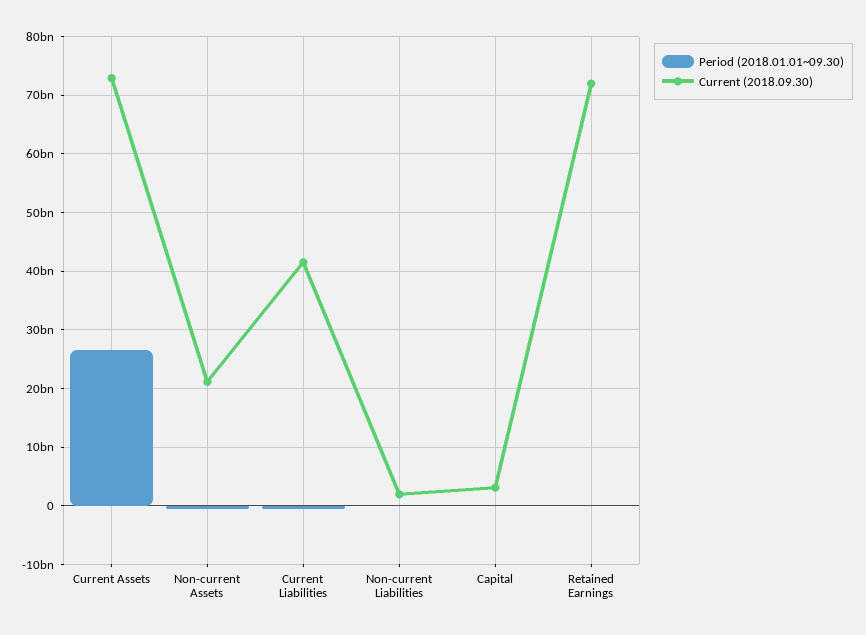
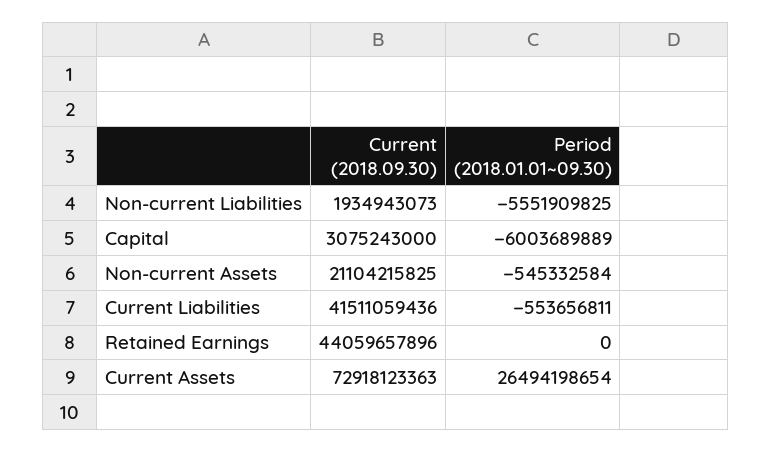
Period (2018.01.01~09.30), Non-current Liabilities: 0 -> -5551909825
Period (2018.01.01~09.30), Capital: 0 -> -6003689889
Current (2018.09.30), Retained Earnings: 72000000000 -> 44059657896

